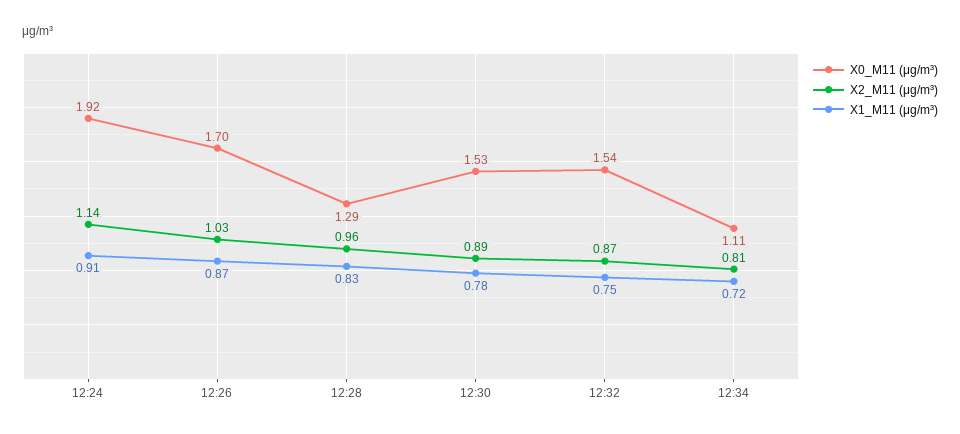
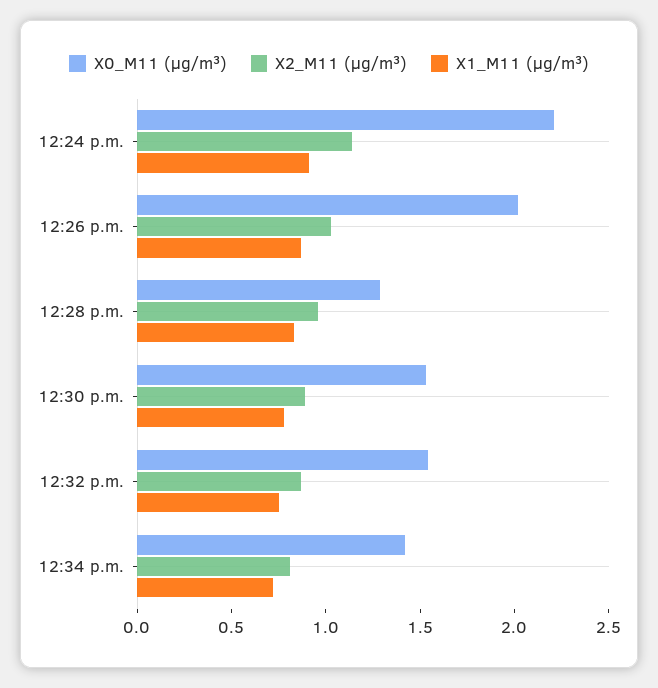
X0_M11 (μg/m³), 12:24: 1.92 -> 2.2
X0_M11 (μg/m³), 12:26: 1.7 -> 2
X0_M11 (μg/m³), 12:34: 1.11 -> 1.4

